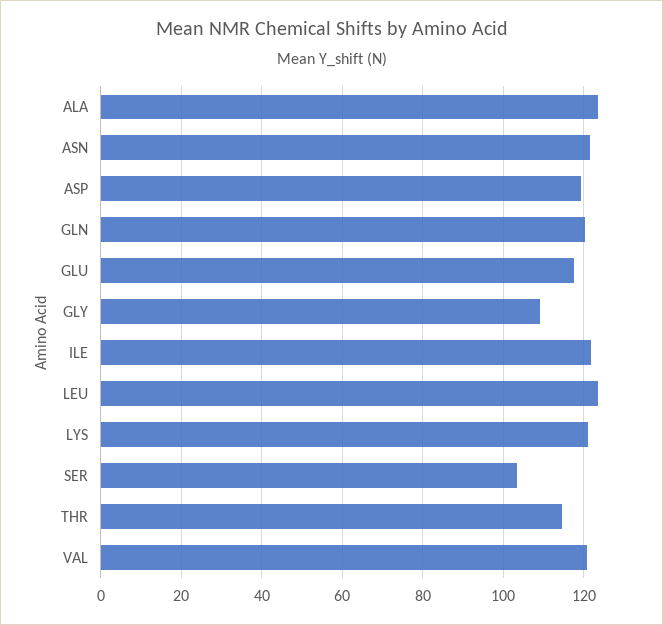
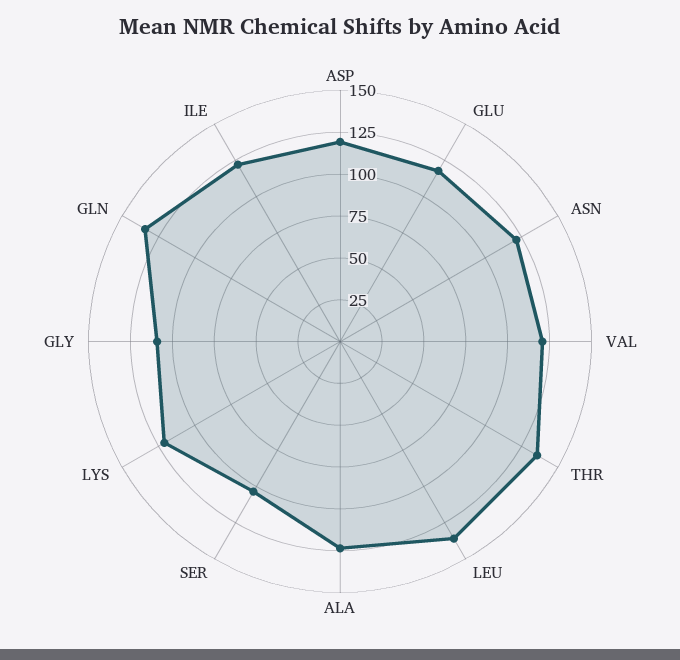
GLN: 120 -> 135
LEU: 124 -> 135
THR: 114 -> 135

